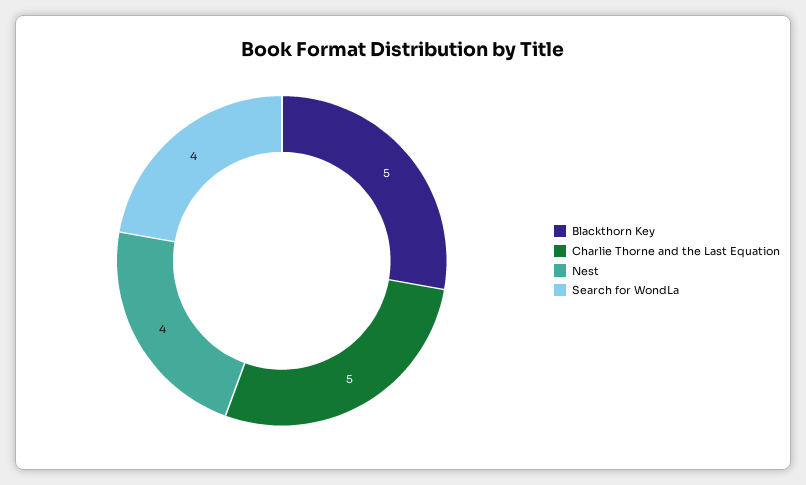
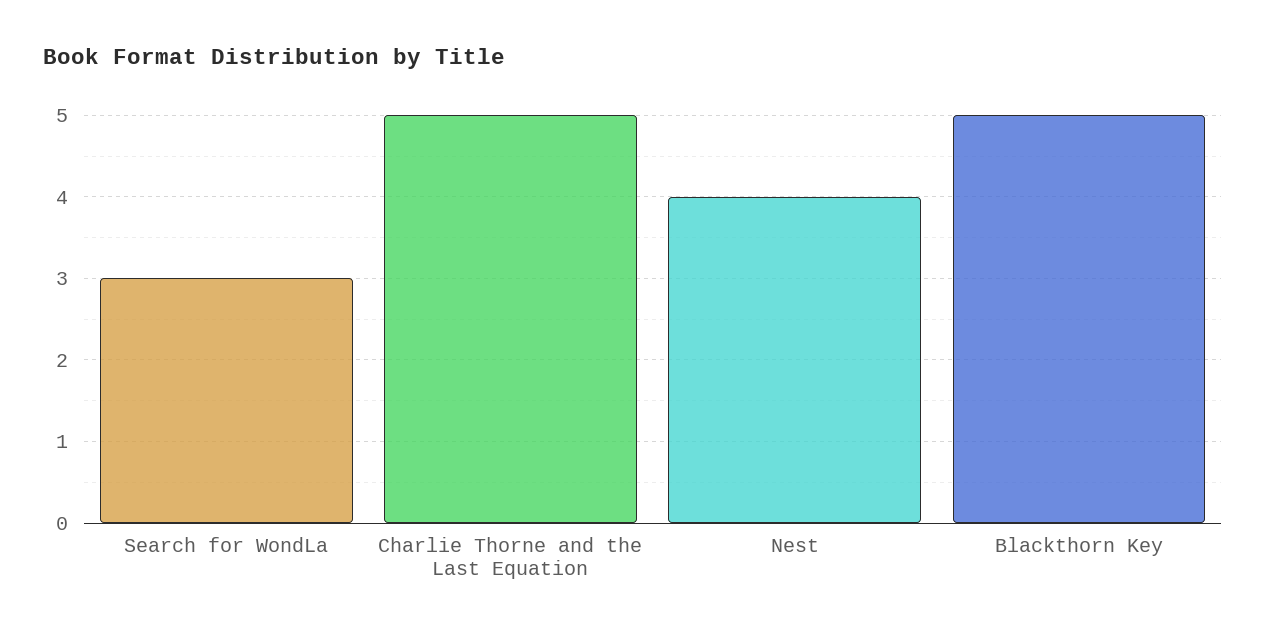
Search for WondLa: 4 -> 3

